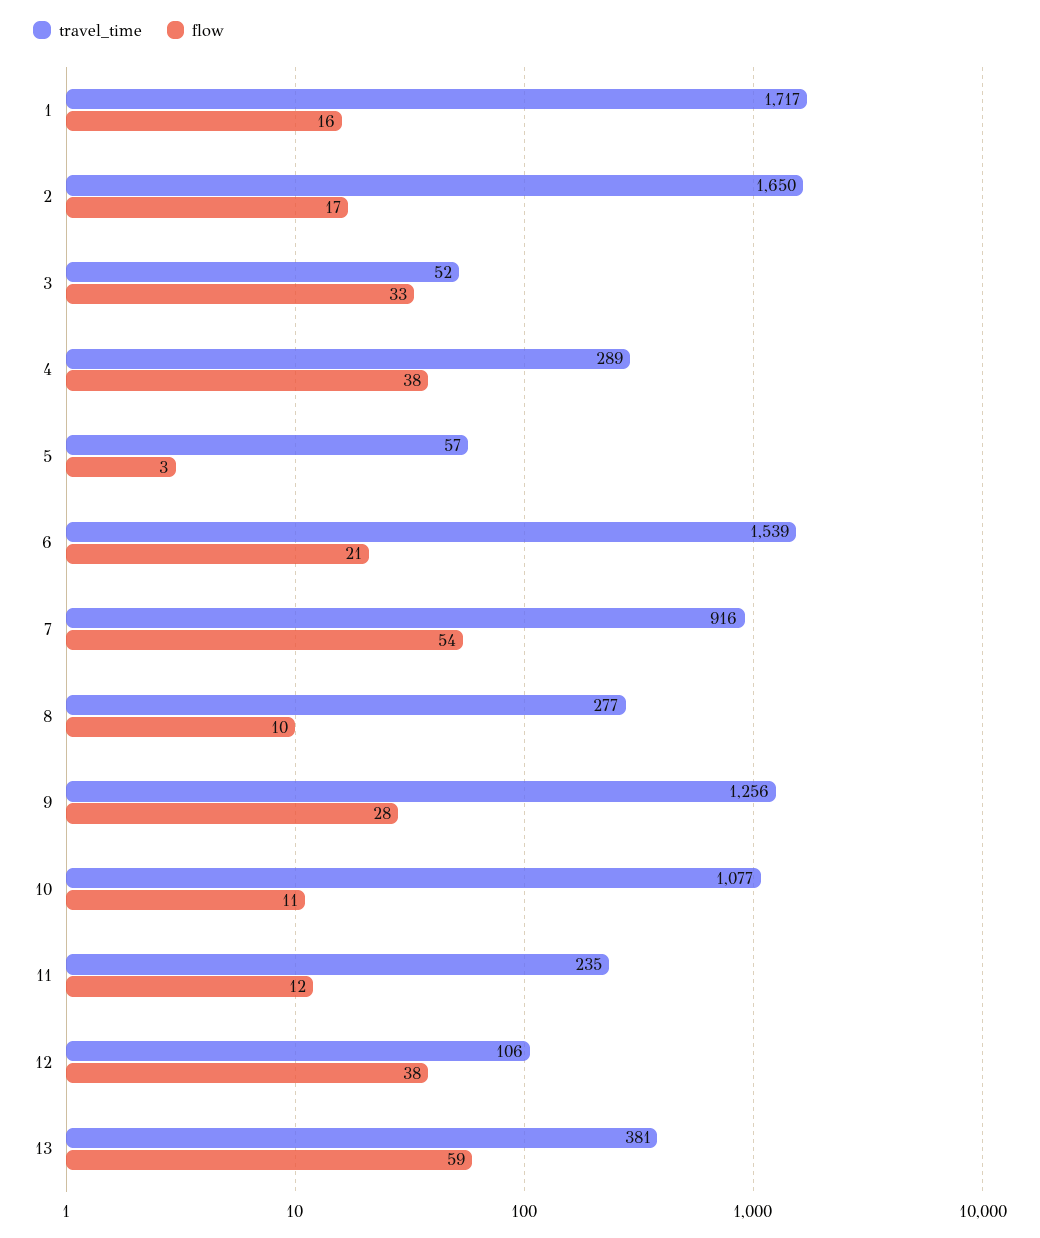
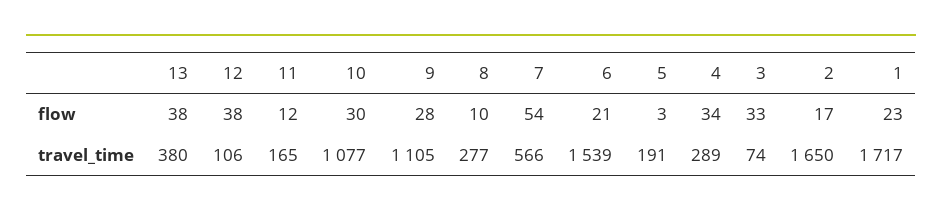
flow, 1: 16 -> 23
travel_time, 3: 52 -> 74
flow, 4: 38 -> 34
travel_time, 5: 57 -> 191
travel_time, 7: 916 -> 566
travel_time, 9: 1256 -> 1105
flow, 10: 11 -> 30
travel_time, 11: 235 -> 165
travel_time, 13: 381 -> 380
flow, 13: 59 -> 38

